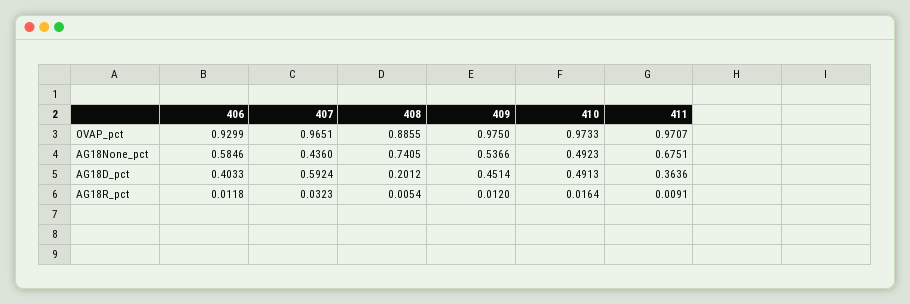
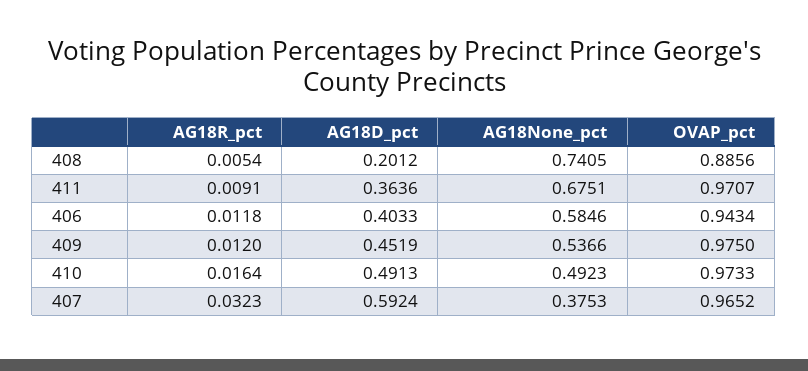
406, OVAP_pct: 0.9299 -> 0.9434
407, OVAP_pct: 0.9651 -> 0.9652
408, OVAP_pct: 0.8855 -> 0.8856
407, AG18None_pct: 0.436 -> 0.3753
409, AG18D_pct: 0.4514 -> 0.4519

